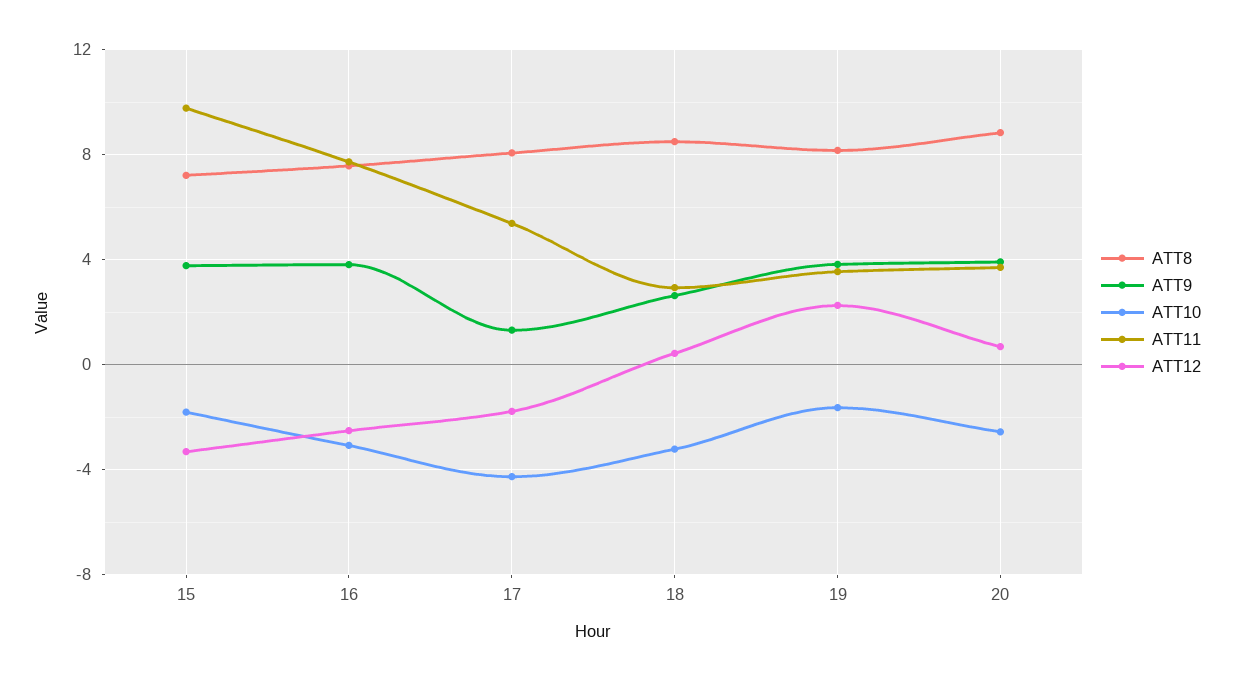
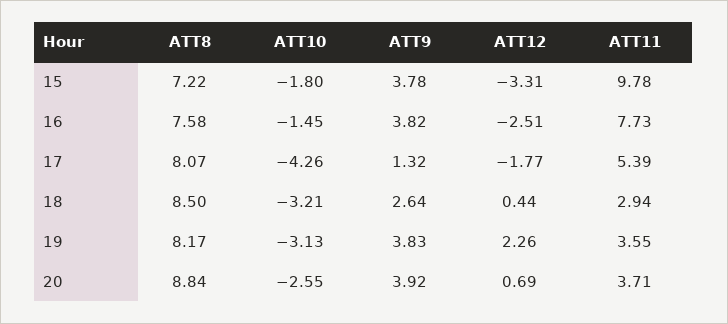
ATT10, 16: -3 -> -1.45
ATT10, 19: -1.5 -> -3.13

